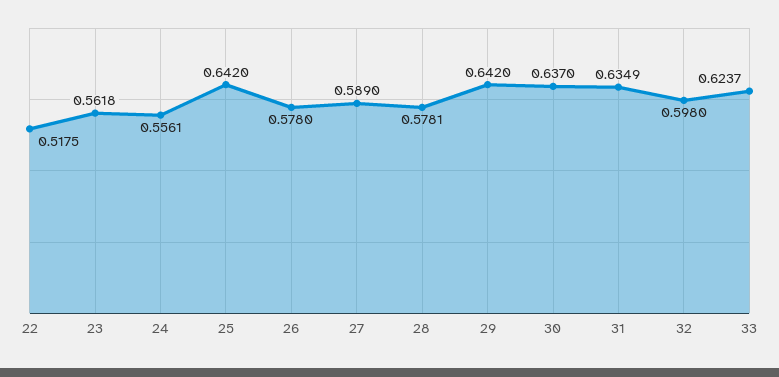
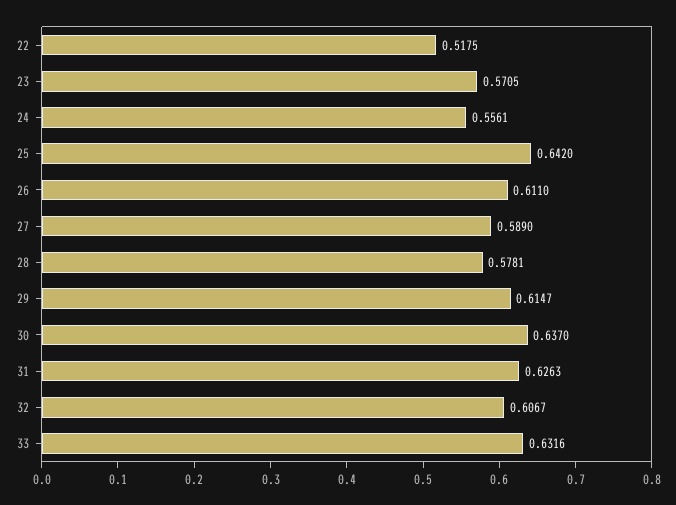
23: 0.5618 -> 0.5705
26: 0.578 -> 0.611
29: 0.642 -> 0.6147
31: 0.6349 -> 0.6263
32: 0.598 -> 0.6067
33: 0.6237 -> 0.6316

